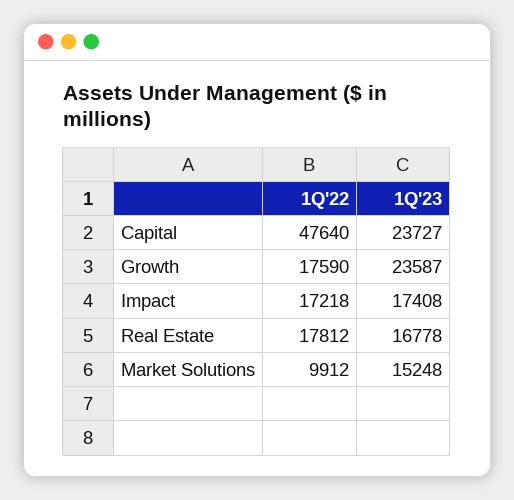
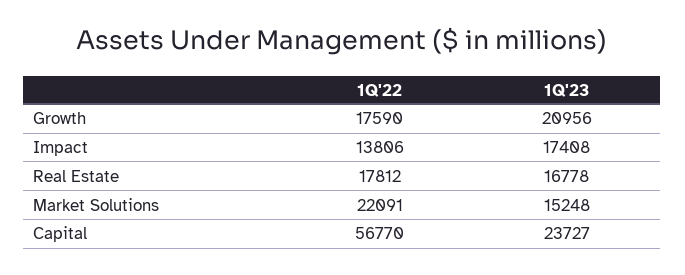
1Q'22, Capital: 47640 -> 56770
1Q'23, Growth: 23587 -> 20956
1Q'22, Impact: 17218 -> 13806
1Q'22, Market Solutions: 9912 -> 22091

